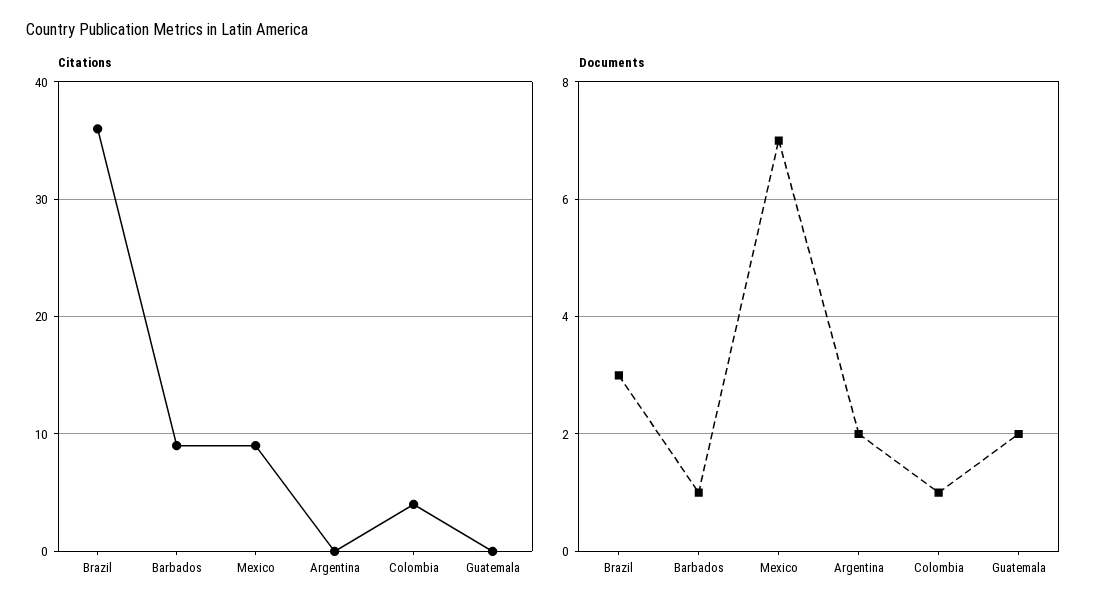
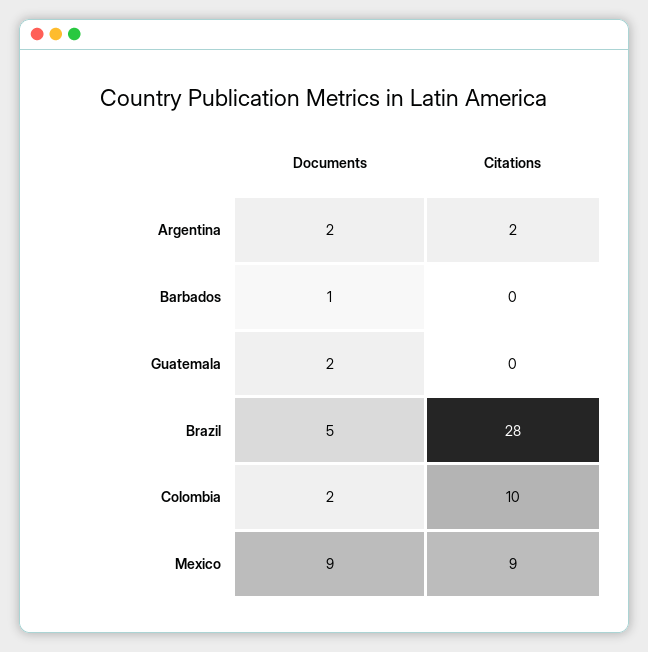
Citations, Brazil: 36 -> 28
Citations, Barbados: 9 -> 0
Citations, Argentina: 0 -> 2
Citations, Colombia: 4 -> 10
Documents, Brazil: 3 -> 5
Documents, Mexico: 7 -> 9
Documents, Colombia: 1 -> 2

